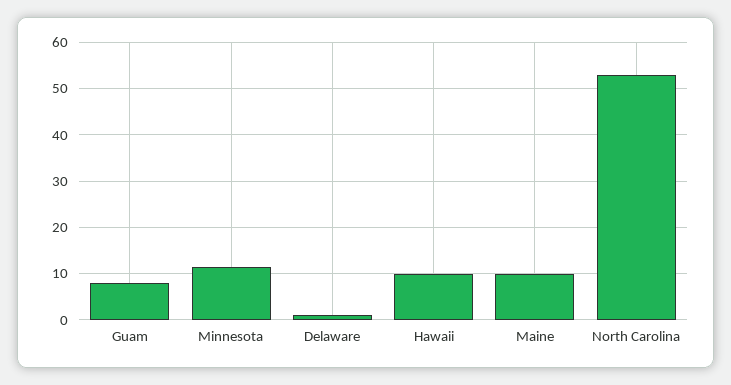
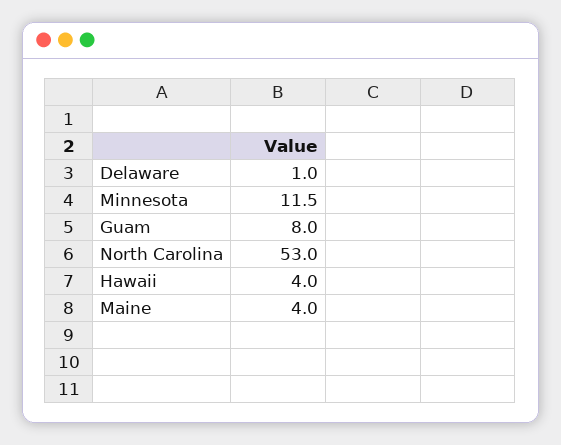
Hawaii: 10 -> 4
Maine: 10 -> 4

